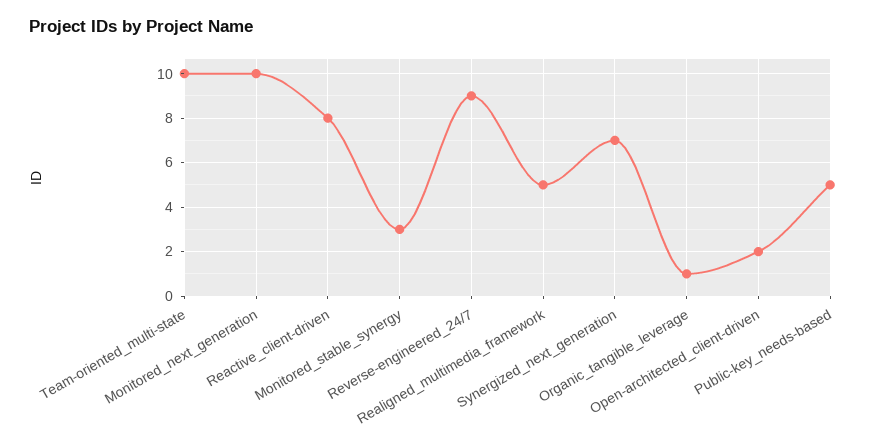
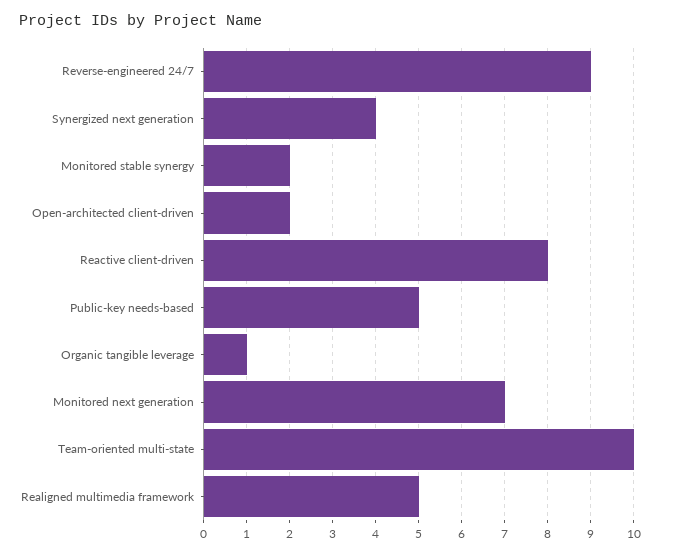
Monitored_next_generation: 10 -> 7
Monitored_stable_synergy: 3 -> 2
Synergized_next_generation: 7 -> 4

